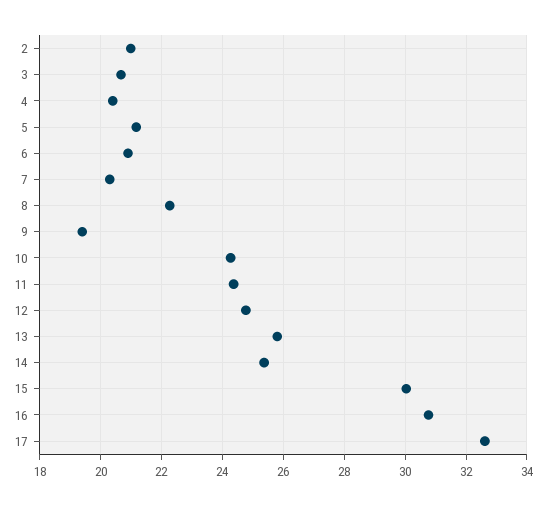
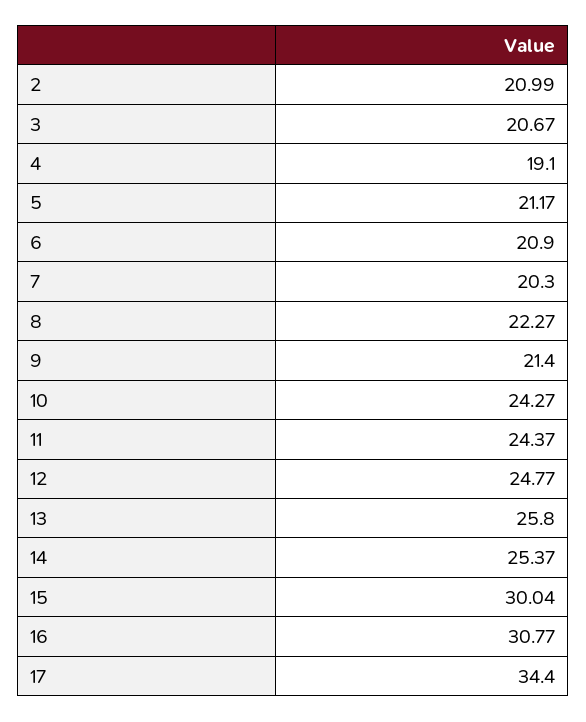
4: 20.4 -> 19.1
9: 19.4 -> 21.4
17: 32.6 -> 34.4

